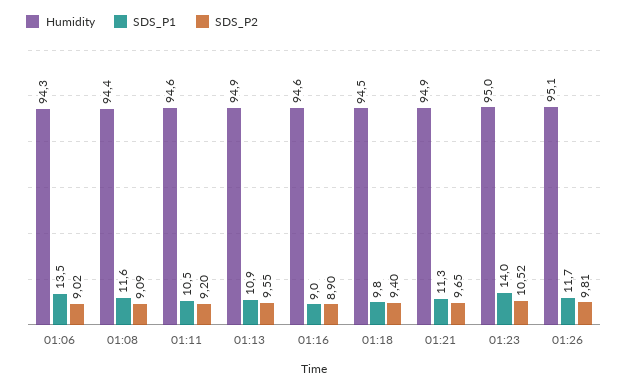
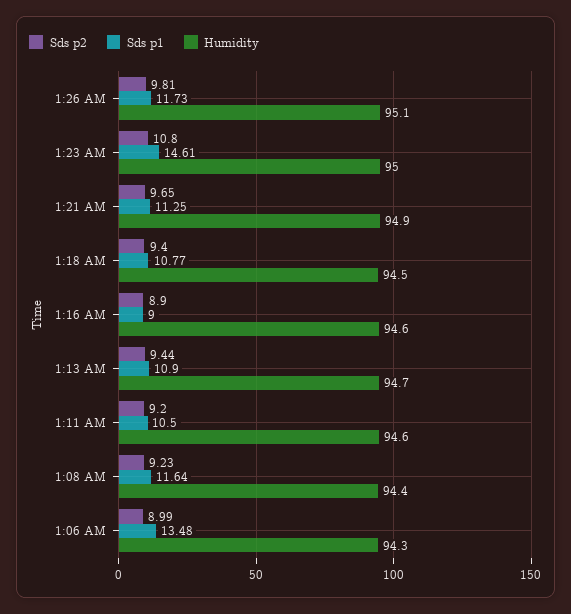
SDS_P2, 01:06: 9.02 -> 8.99
SDS_P2, 01:08: 9.09 -> 9.23
Humidity, 01:13: 94.9 -> 94.7
SDS_P2, 01:13: 9.55 -> 9.44
SDS_P1, 01:18: 9.8 -> 10.77
SDS_P1, 01:23: 14 -> 14.61
SDS_P2, 01:23: 10.52 -> 10.8

